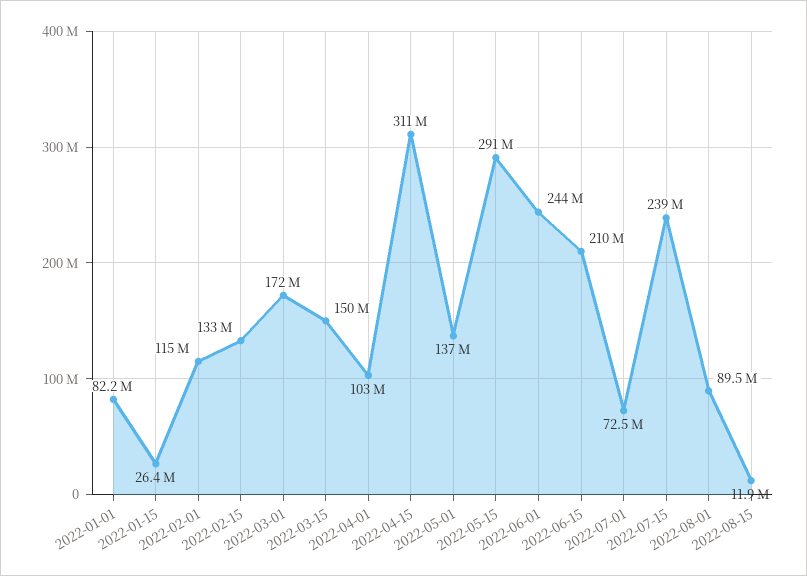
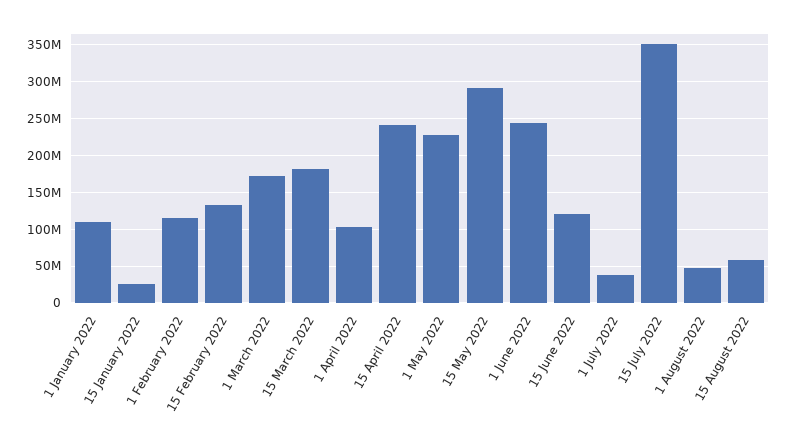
2022-01-01: 82200000 -> 110000000
2022-03-15: 150000000 -> 180000000
2022-04-15: 311000000 -> 240000000
2022-05-01: 137000000 -> 230000000
2022-06-15: 210000000 -> 120000000
2022-07-01: 72500000 -> 40000000
2022-07-15: 239000000 -> 350000000
2022-08-01: 89500000 -> 50000000
2022-08-15: 11900000 -> 60000000

